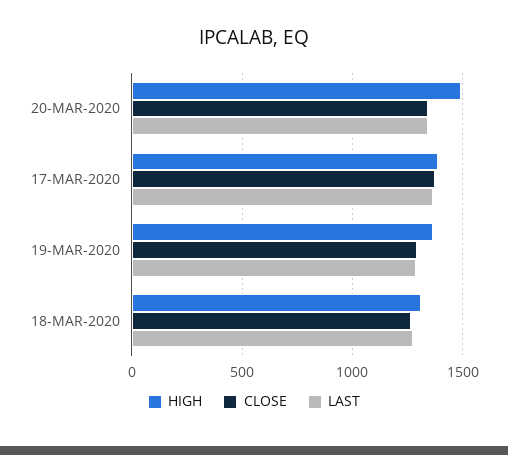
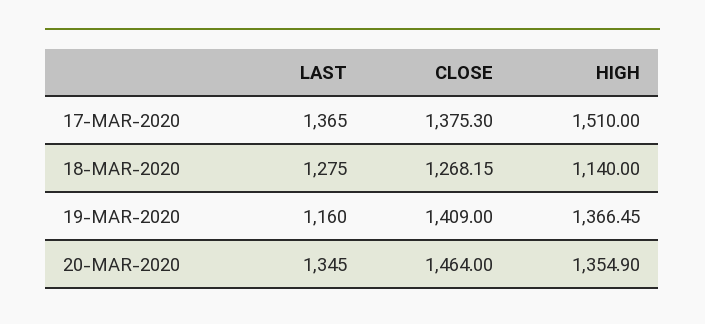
HIGH, 20-MAR-2020: 1500 -> 1354.9
CLOSE, 20-MAR-2020: 1350 -> 1464
HIGH, 17-MAR-2020: 1400 -> 1510
CLOSE, 19-MAR-2020: 1300 -> 1409
LAST, 19-MAR-2020: 1300 -> 1160
HIGH, 18-MAR-2020: 1300 -> 1140

